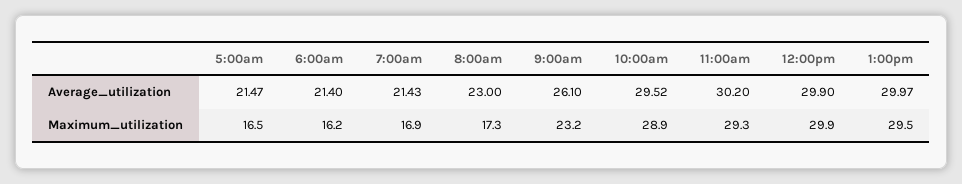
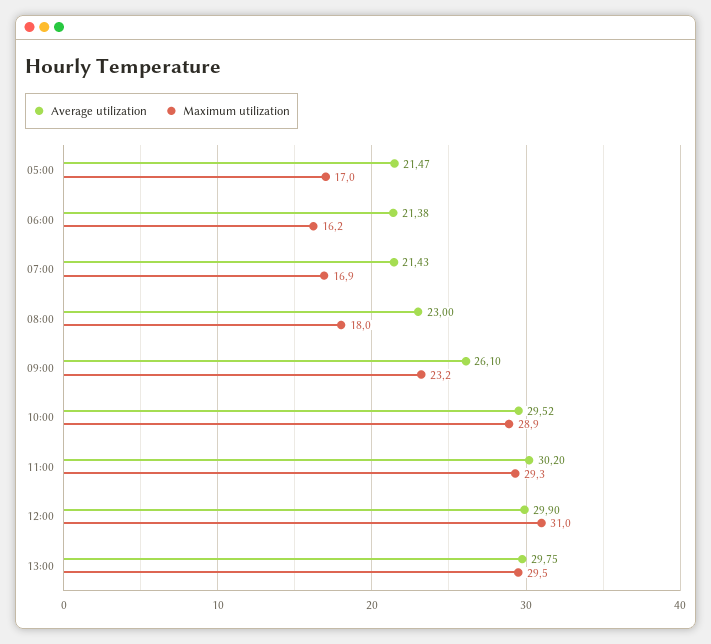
Average_utilization, 6:00am: 21.4 -> 21.38
Average_utilization, 1:00pm: 29.97 -> 29.75
Maximum_utilization, 5:00am: 16.5 -> 17
Maximum_utilization, 8:00am: 17.3 -> 18
Maximum_utilization, 12:00pm: 29.9 -> 31

